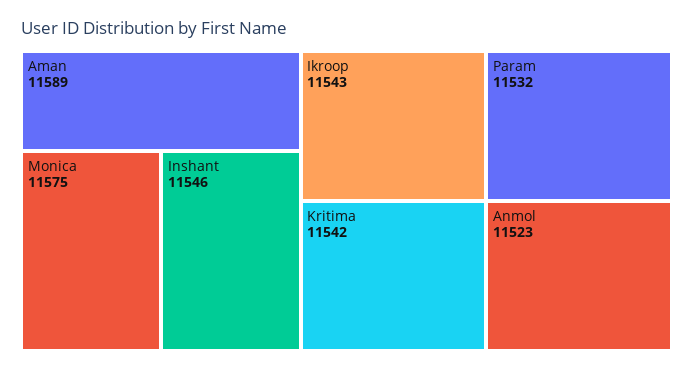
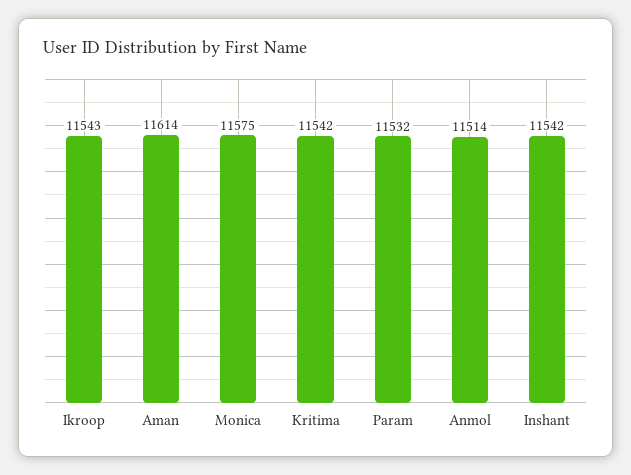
Aman: 11589 -> 11614
Inshant: 11546 -> 11542
Anmol: 11523 -> 11514

